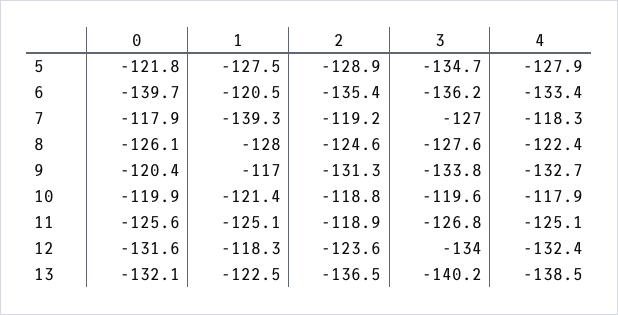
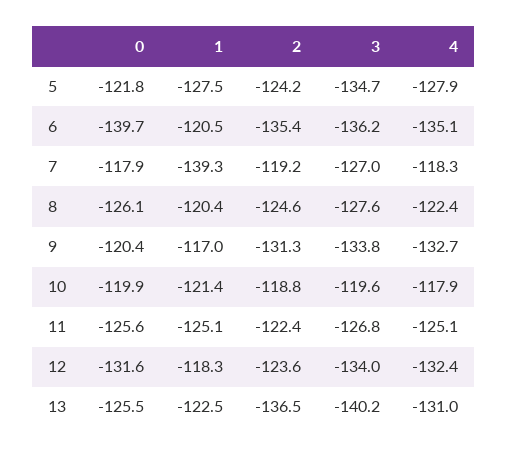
2, 5: -128.9 -> -124.2
4, 6: -133.4 -> -135.1
1, 8: -128 -> -120.4
2, 11: -118.9 -> -122.4
0, 13: -132.1 -> -125.5
4, 13: -138.5 -> -131

